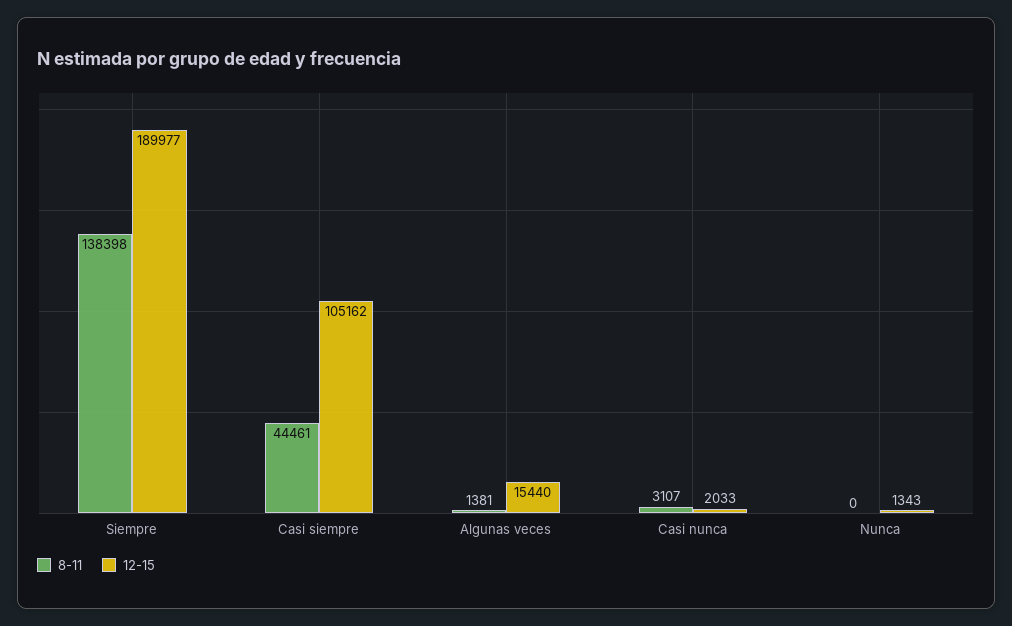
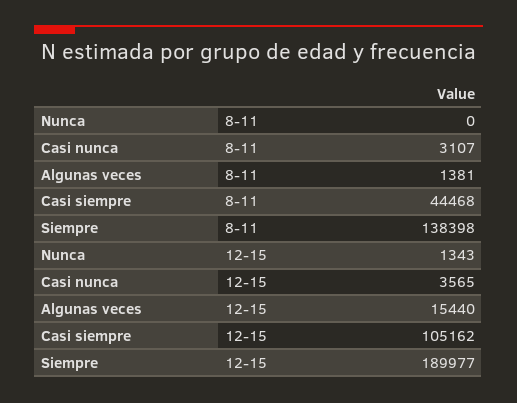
8-11, Casi siempre: 44461 -> 44468
12-15, Casi nunca: 2033 -> 3565

